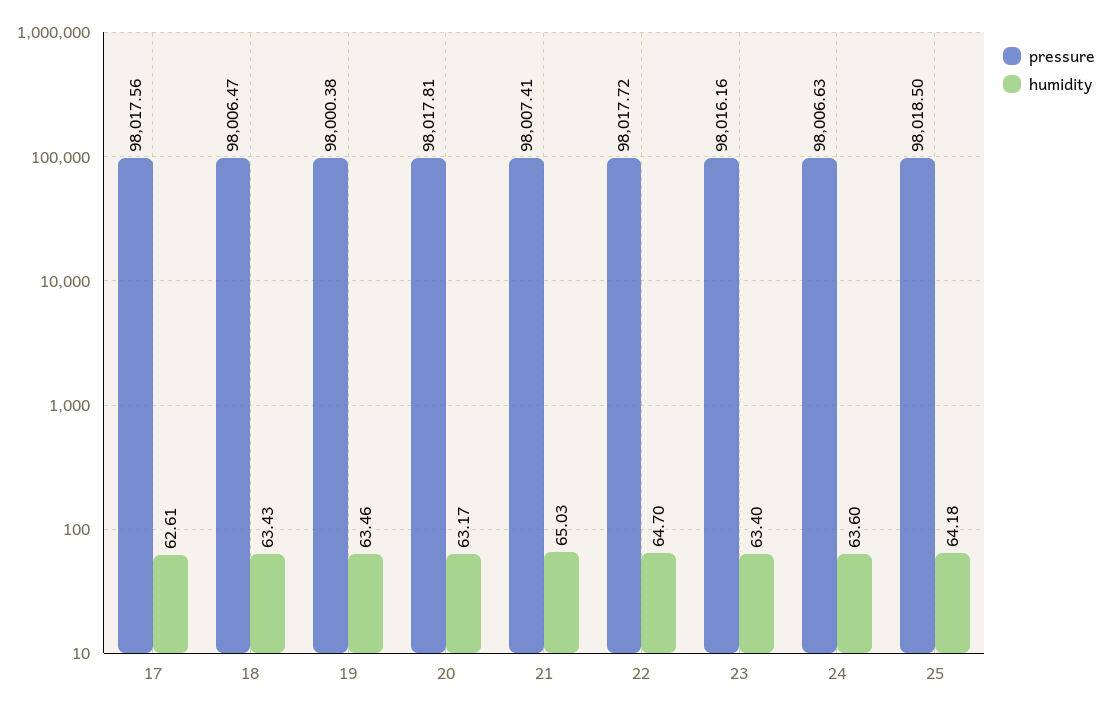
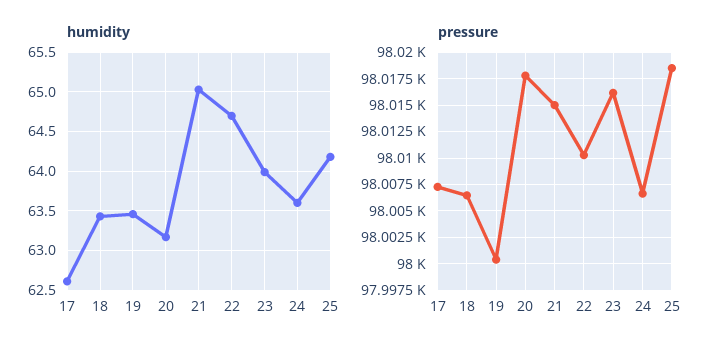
pressure, 17: 98017.56 -> 98007.5
pressure, 21: 98007.41 -> 98015
pressure, 22: 98017.72 -> 98010
humidity, 23: 63.4 -> 64

